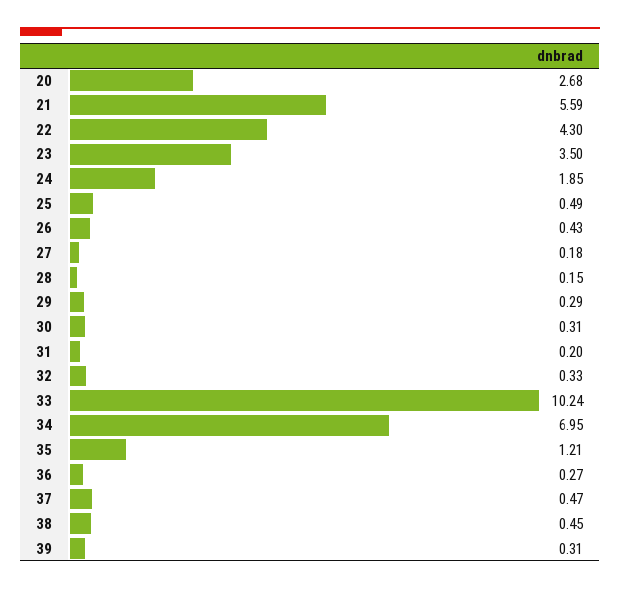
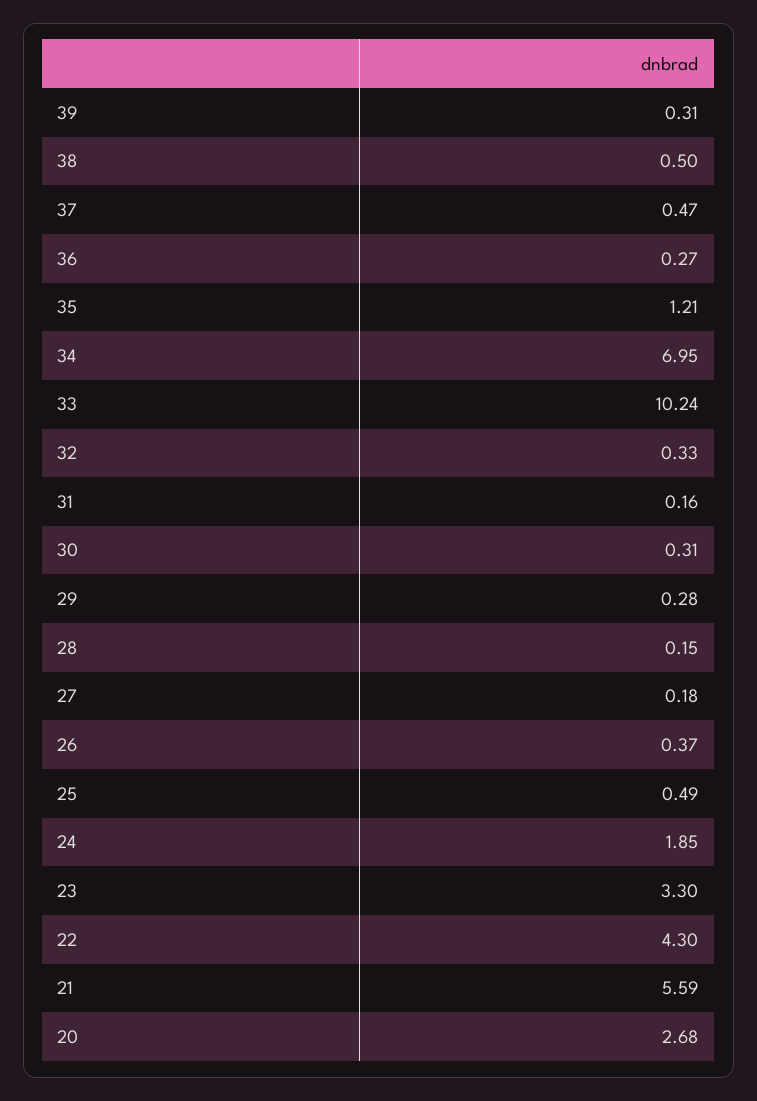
23: 3.5 -> 3.3
26: 0.43 -> 0.37
29: 0.29 -> 0.28
31: 0.2 -> 0.16
38: 0.45 -> 0.5

